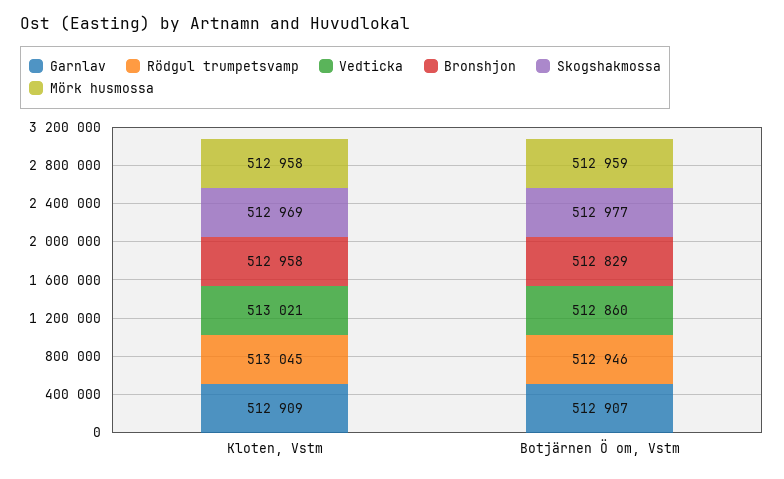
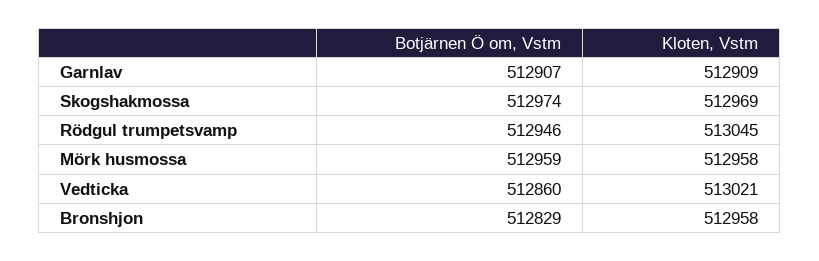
Skogshakmossa, Botjärnen Ö om, Vstm: 512977 -> 512974

